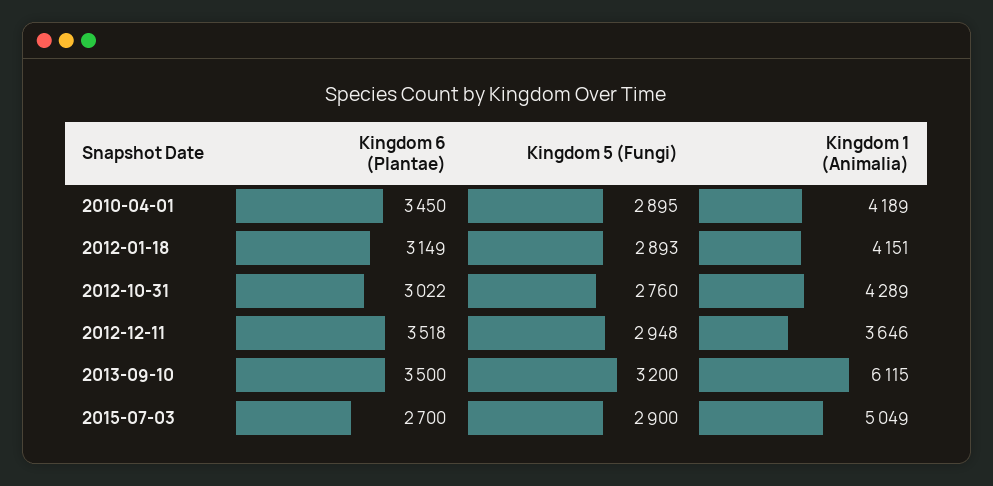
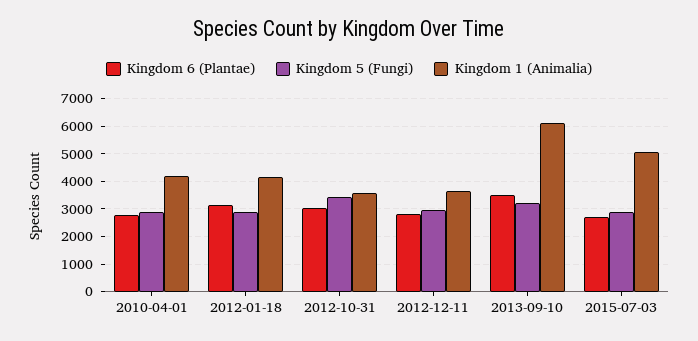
Kingdom 6 (Plantae), 2010-04-01: 3450 -> 2750
Kingdom 5 (Fungi), 2012-10-31: 2760 -> 3500
Kingdom 1 (Animalia), 2012-10-31: 4289 -> 3500
Kingdom 6 (Plantae), 2012-12-11: 3518 -> 2750

